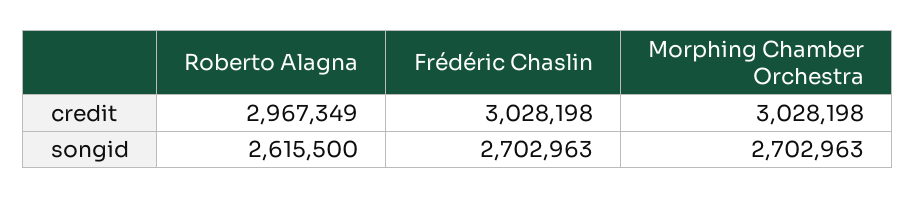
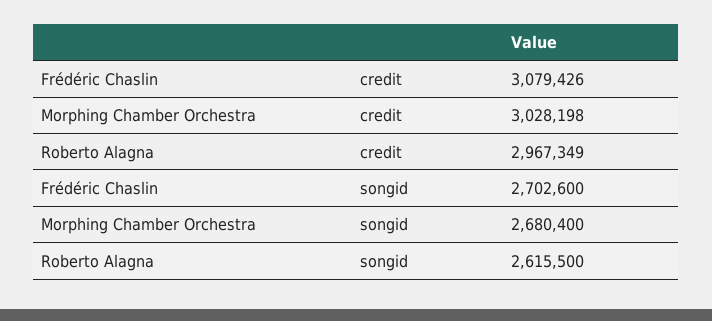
Frédéric Chaslin, credit: 3028198 -> 3079426
Frédéric Chaslin, songid: 2702963 -> 2702600
Morphing Chamber Orchestra, songid: 2702963 -> 2680400

